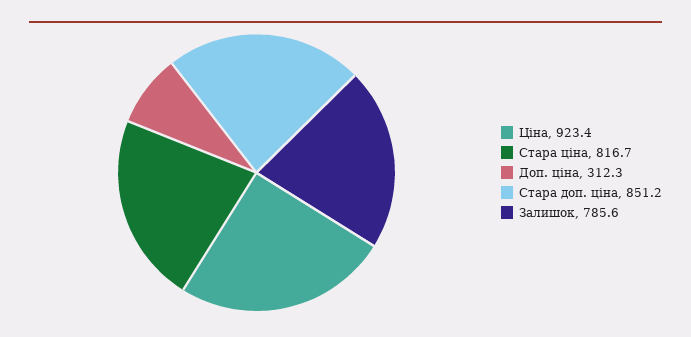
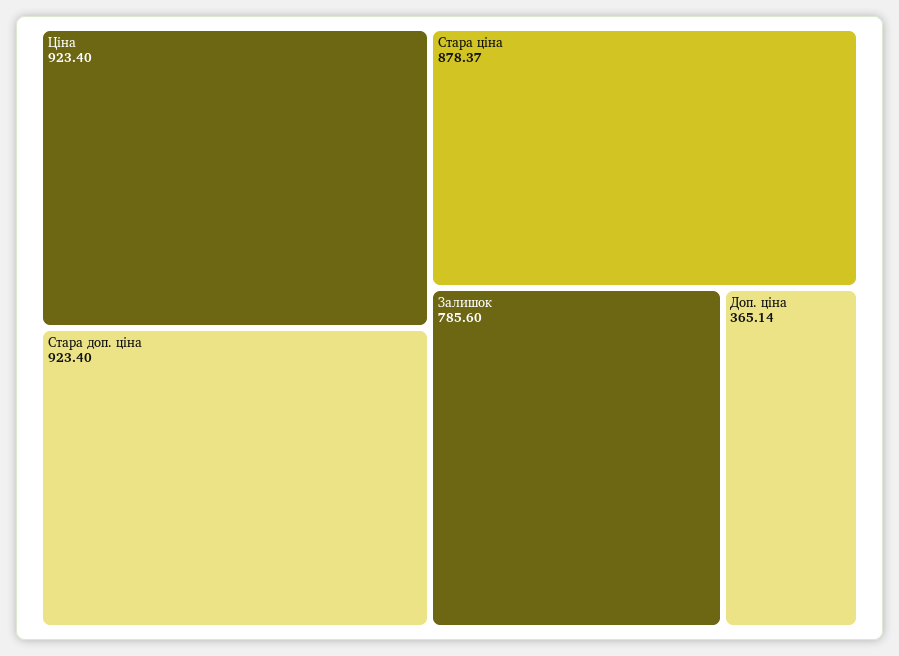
Стара ціна: 816.7 -> 878.37
Доп. ціна: 312.3 -> 365.14
Стара доп. ціна: 851.2 -> 923.4

